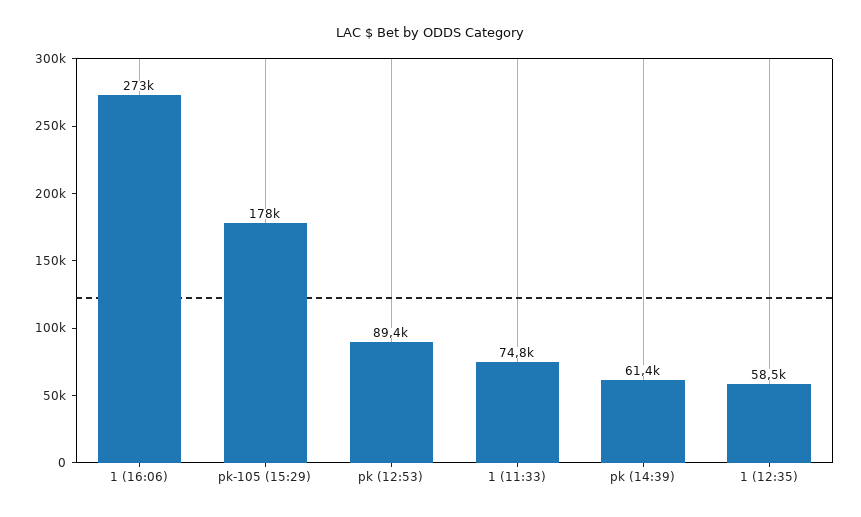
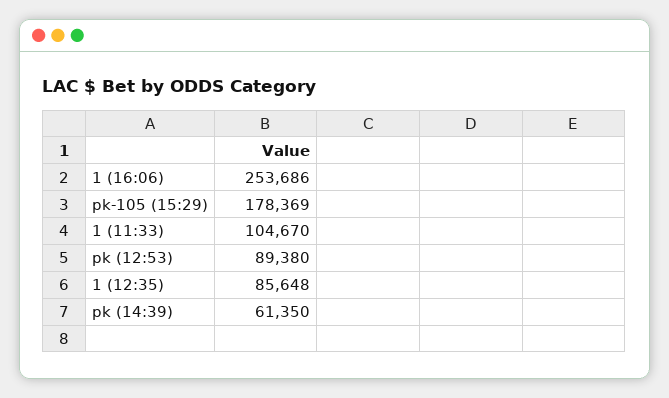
1 (16:06): 273000 -> 253686
1 (11:33): 74800 -> 104670
1 (12:35): 58500 -> 85648

